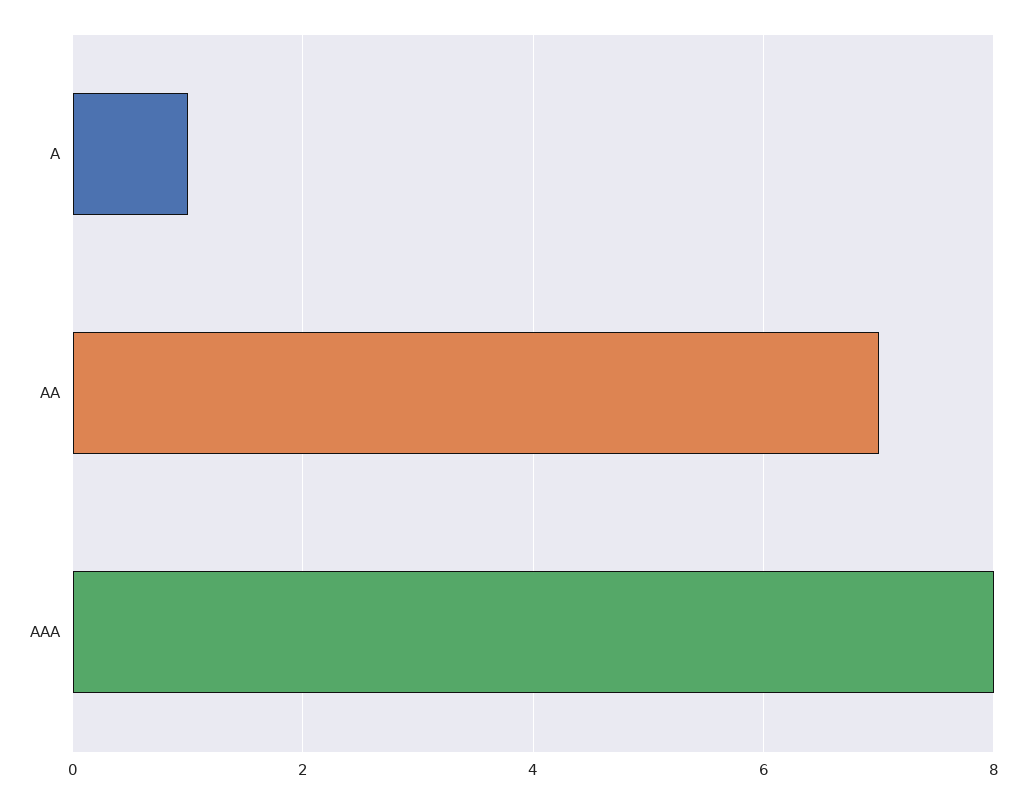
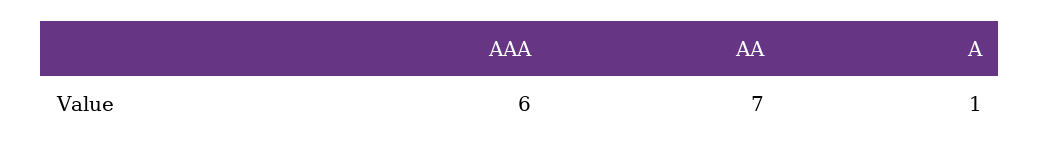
AAA: 8 -> 6

